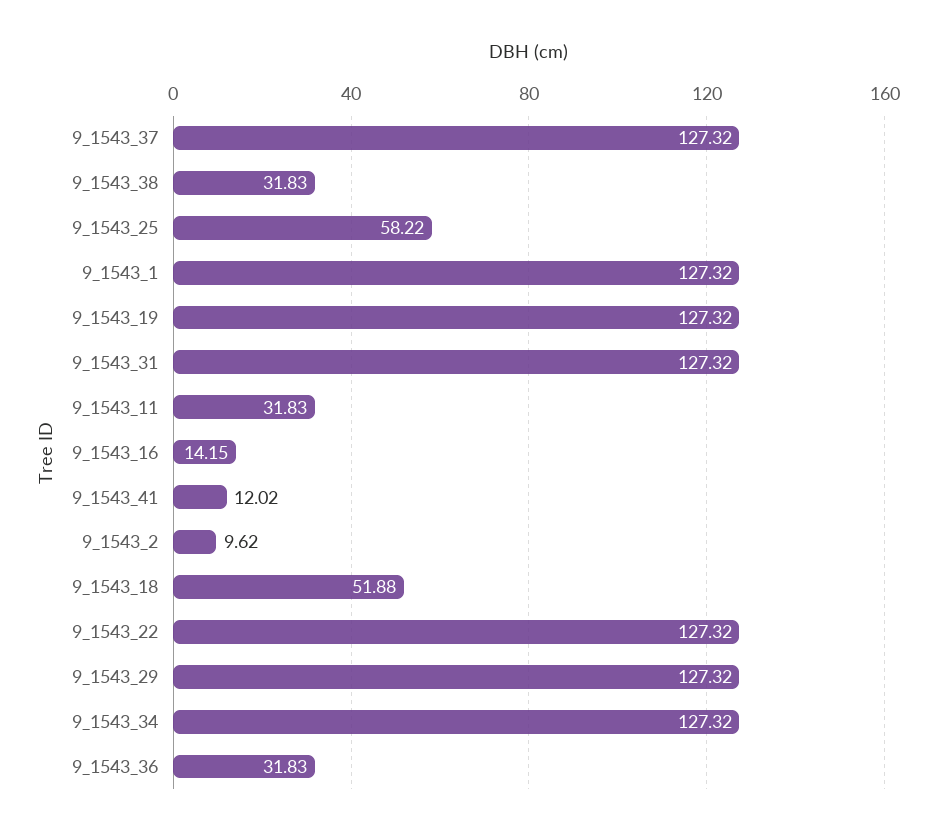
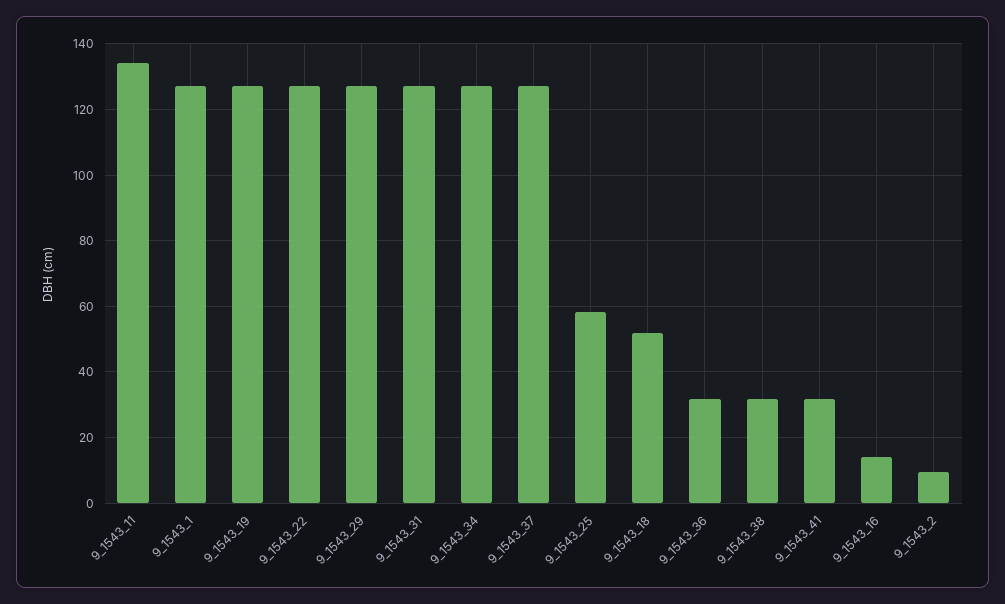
9_1543_11: 31.83 -> 134
9_1543_41: 12.02 -> 32

